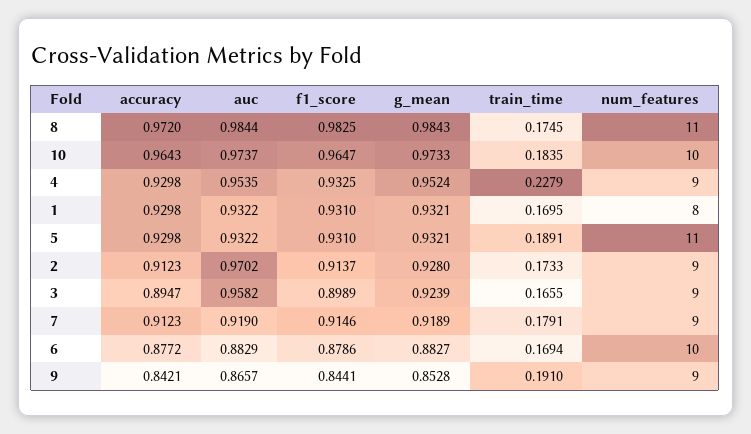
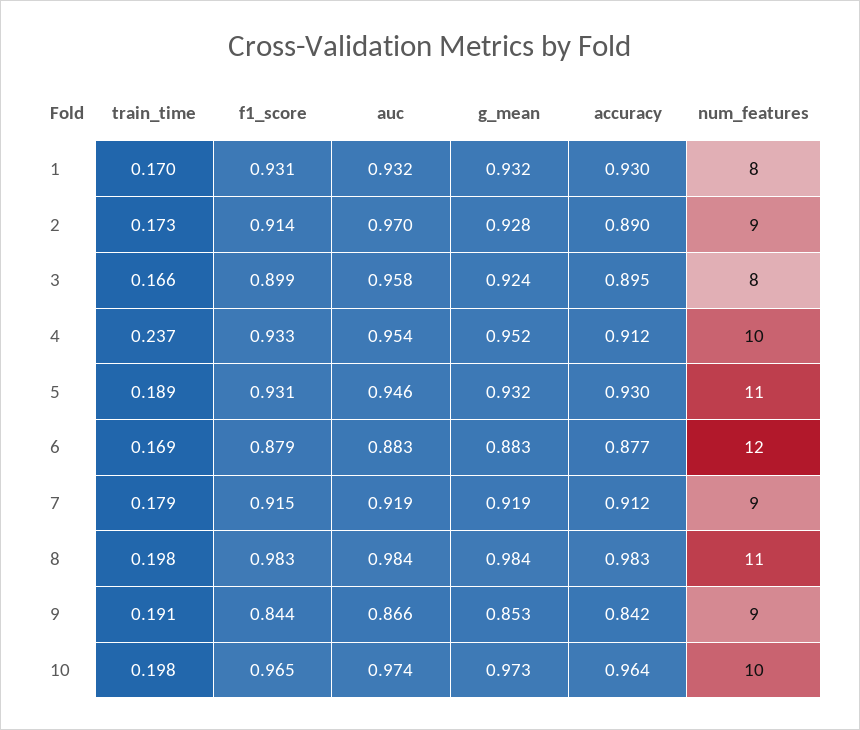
accuracy, 8: 0.972 -> 0.983
train_time, 8: 0.1745 -> 0.198
train_time, 10: 0.1835 -> 0.198
accuracy, 4: 0.9298 -> 0.912
train_time, 4: 0.2279 -> 0.237
num_features, 4: 9 -> 10
auc, 5: 0.9322 -> 0.946
accuracy, 2: 0.9123 -> 0.89
num_features, 3: 9 -> 8
num_features, 6: 10 -> 12

